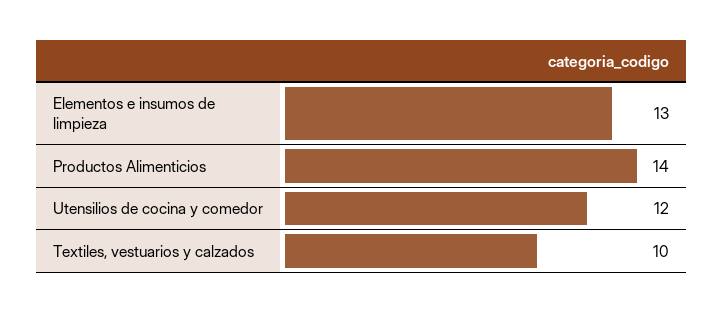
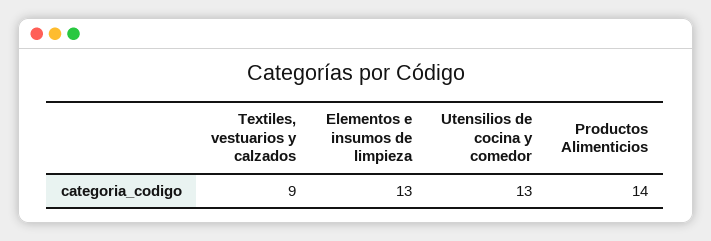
Utensilios de cocina y comedor: 12 -> 13
Textiles, vestuarios y calzados: 10 -> 9

